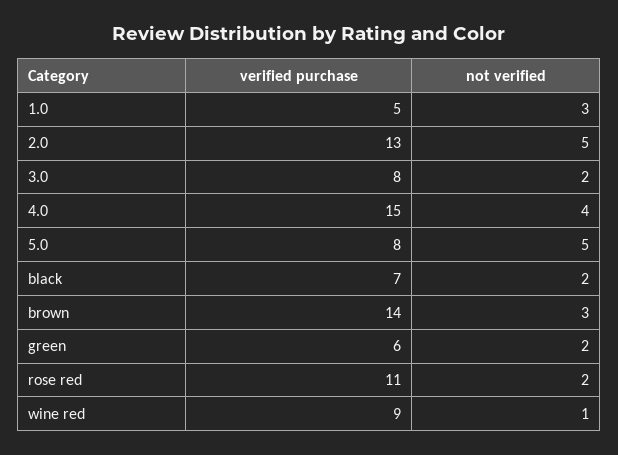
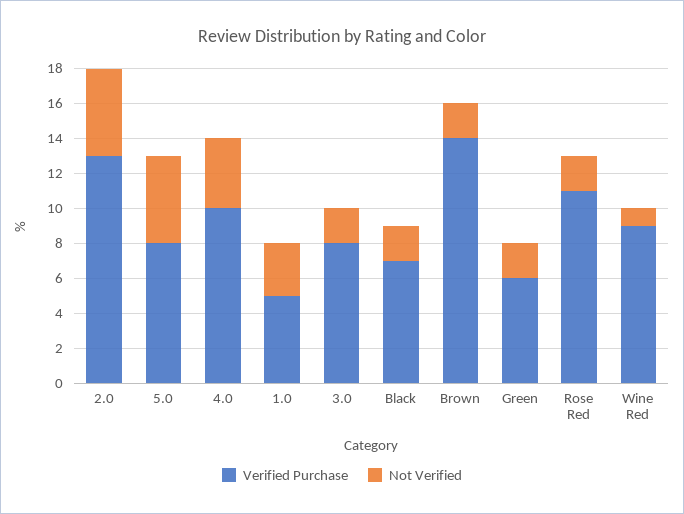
verified purchase, 4.0: 15 -> 10
not verified, brown: 3 -> 2

